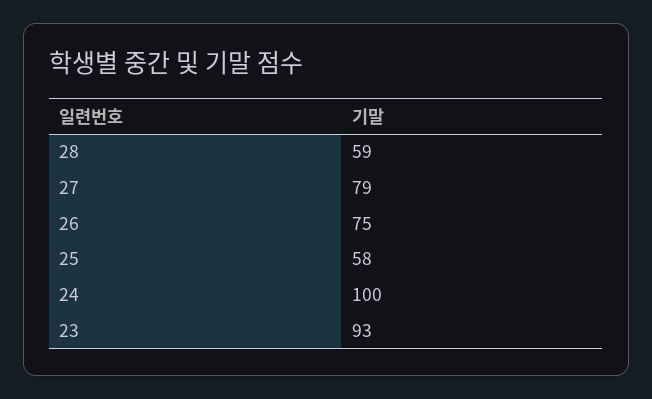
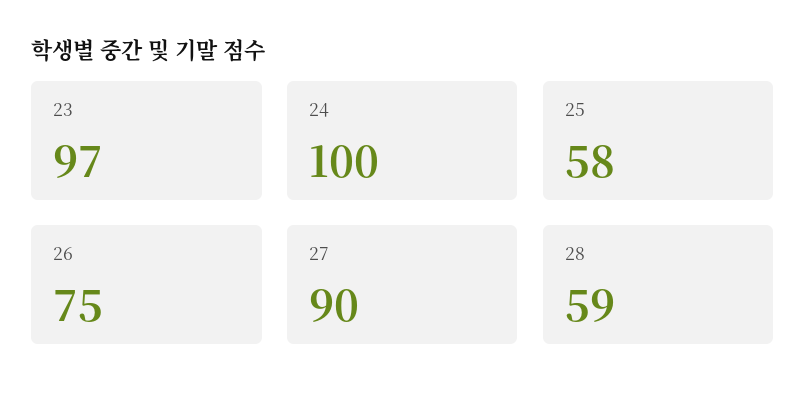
27: 79 -> 90
23: 93 -> 97

